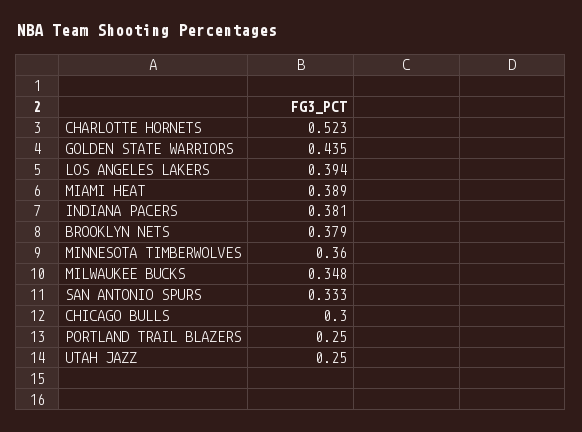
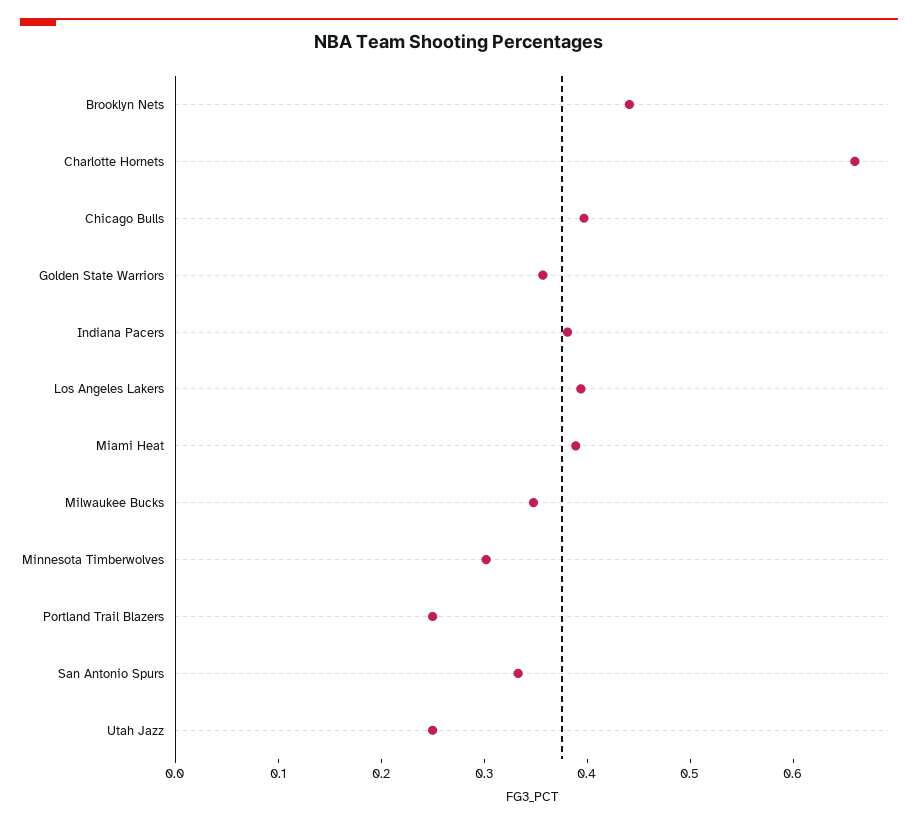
CHARLOTTE HORNETS: 0.523 -> 0.66
GOLDEN STATE WARRIORS: 0.435 -> 0.36
BROOKLYN NETS: 0.379 -> 0.44
MINNESOTA TIMBERWOLVES: 0.36 -> 0.3
CHICAGO BULLS: 0.3 -> 0.4

